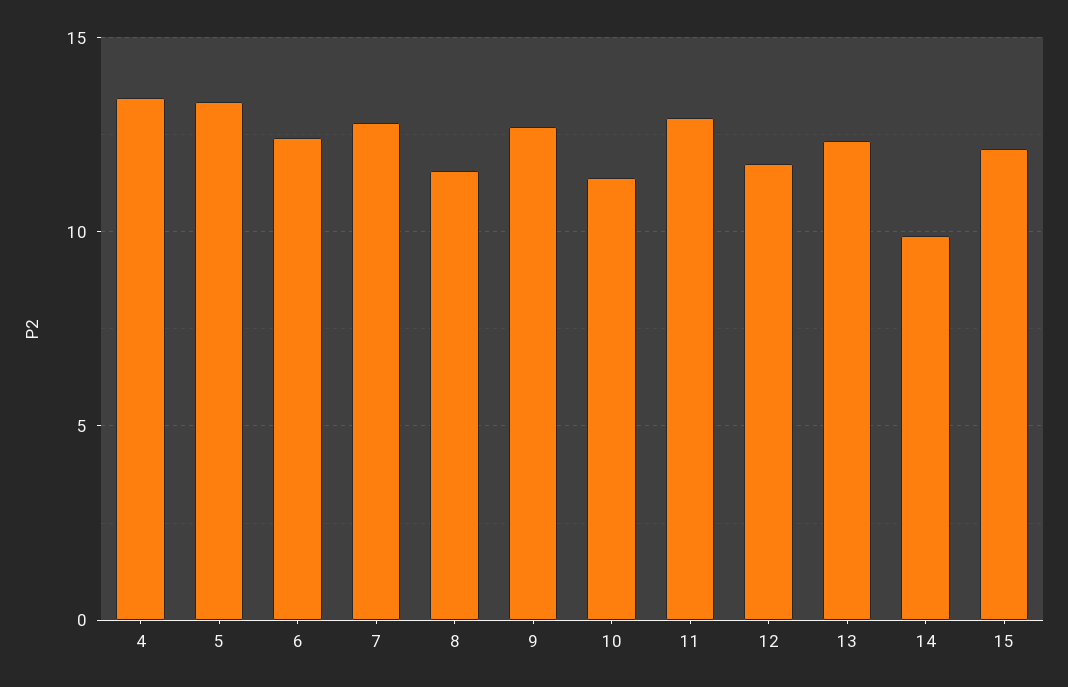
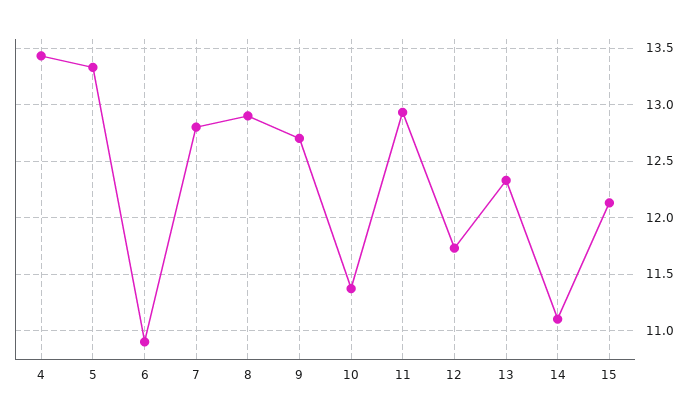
6: 12.5 -> 10.9
8: 11.5 -> 12.9
14: 10 -> 11.1

